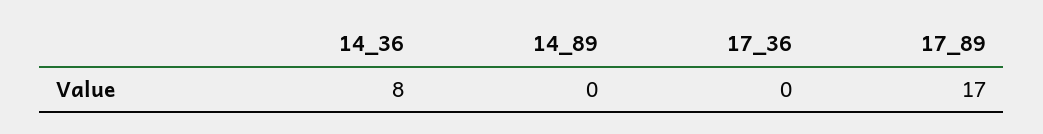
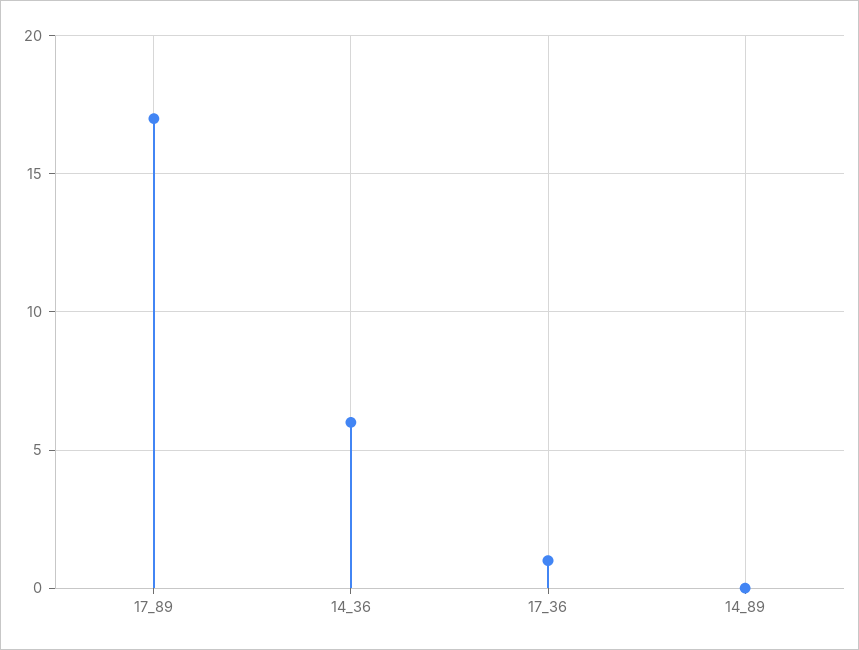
14_36: 8 -> 6
17_36: 0 -> 1

